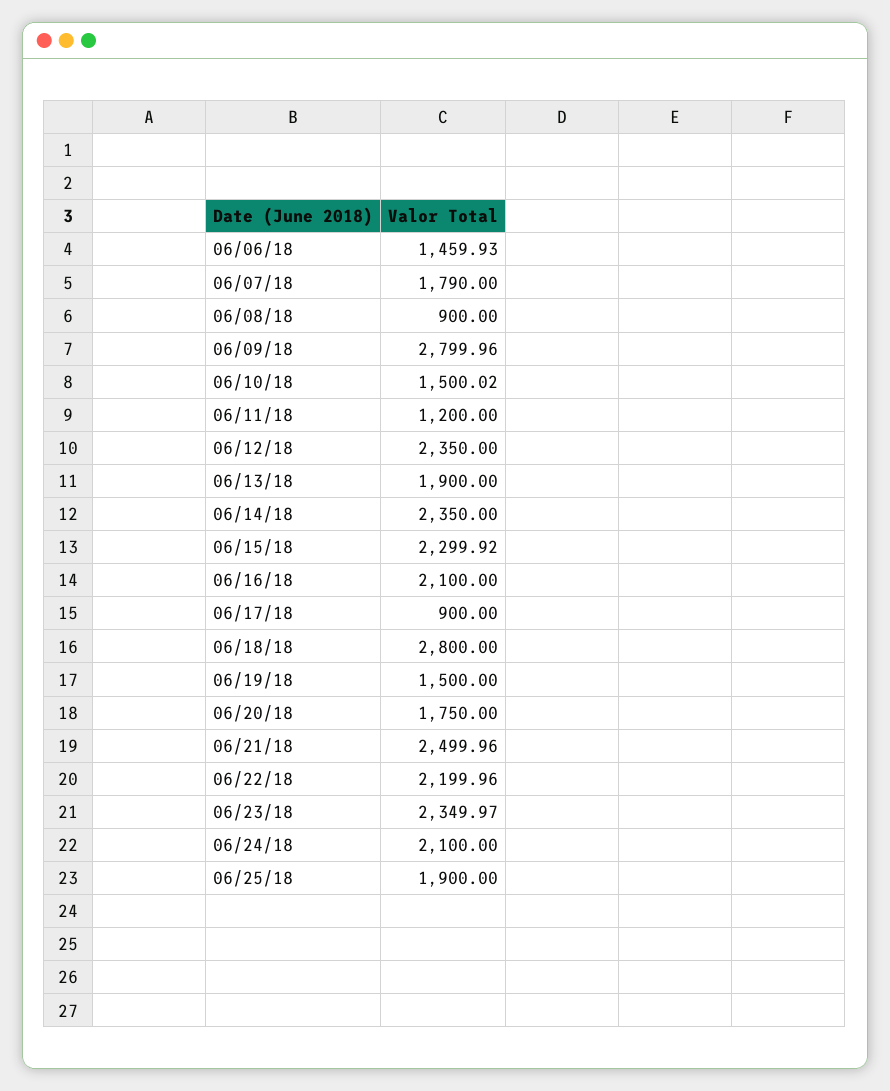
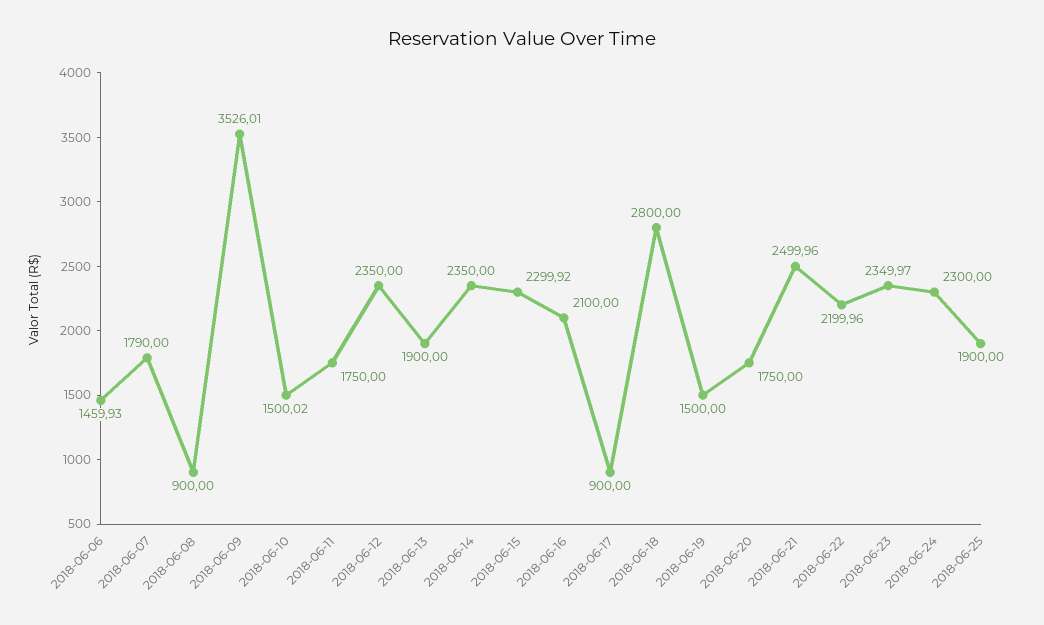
06/09/18: 2799.96 -> 3526.01
06/11/18: 1200 -> 1750
06/24/18: 2100 -> 2300

